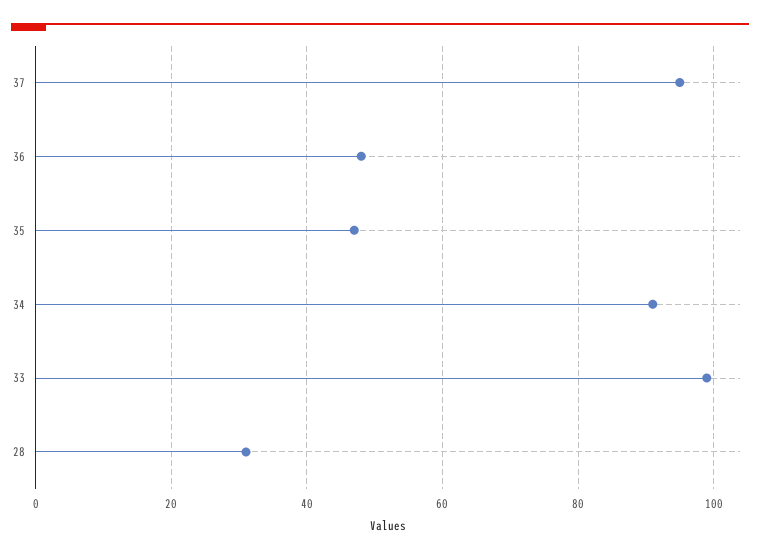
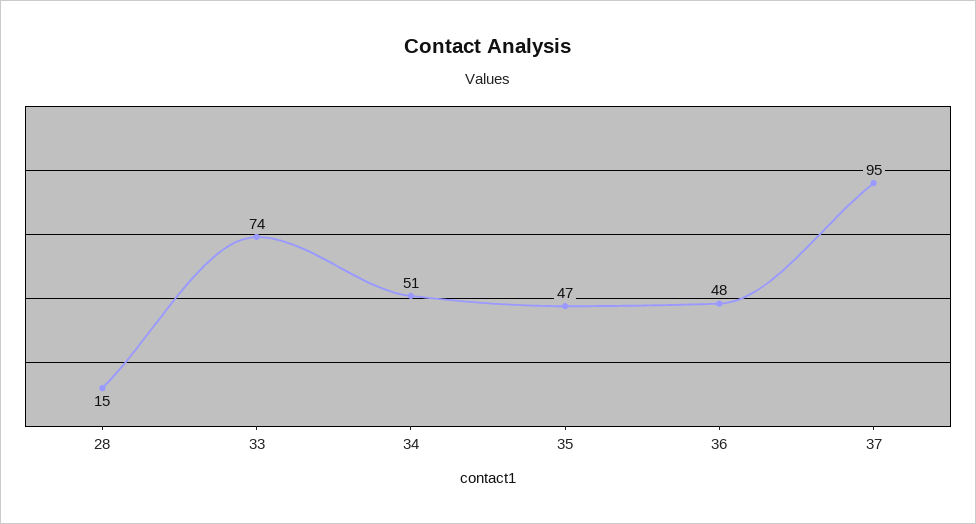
34: 90 -> 51
33: 100 -> 74
28: 30 -> 15

